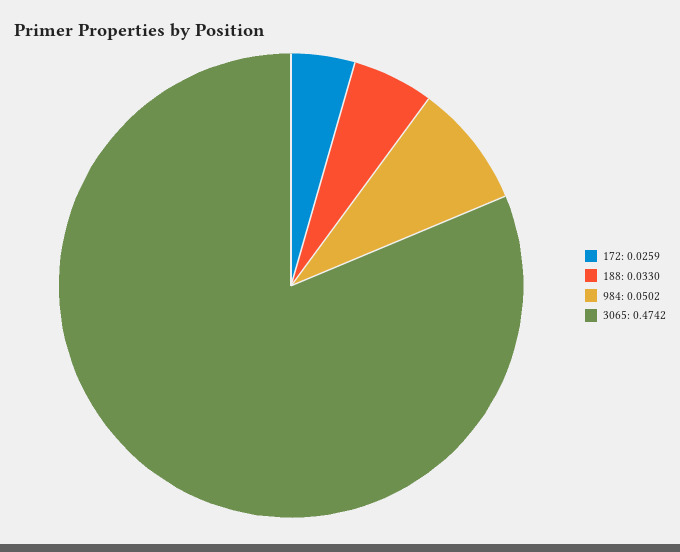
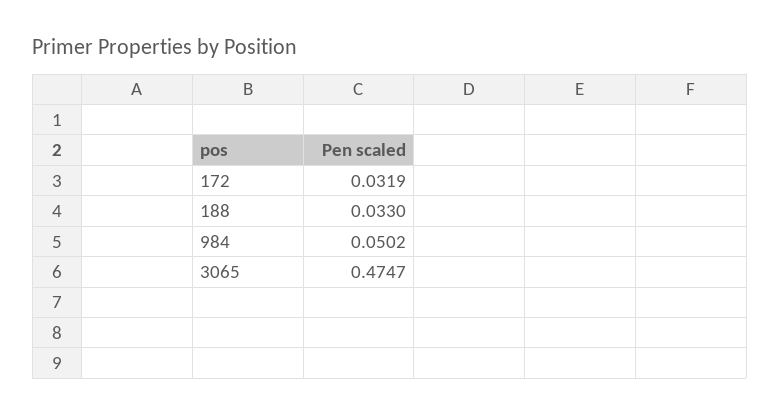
172: 0.0259 -> 0.0319
3065: 0.4742 -> 0.4747

